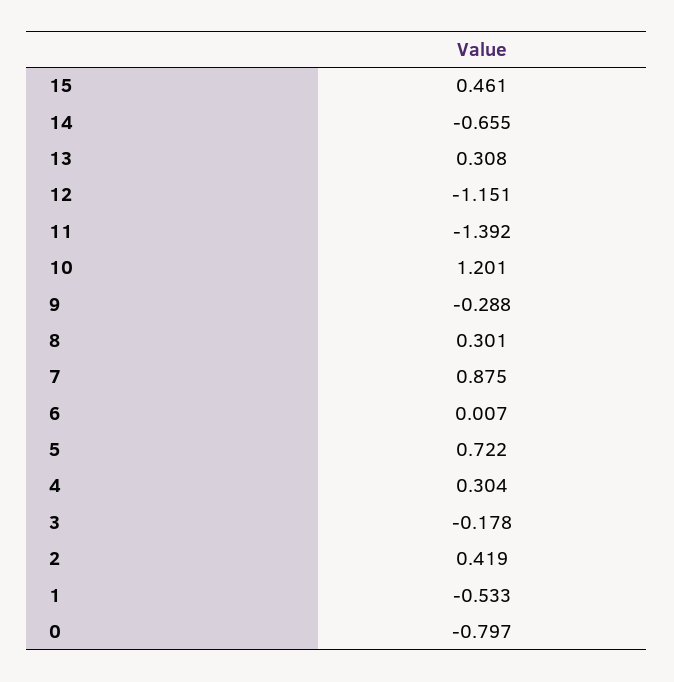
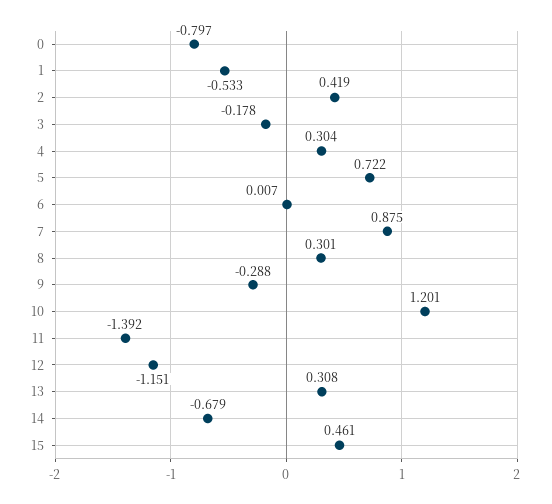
14: -0.655 -> -0.679

